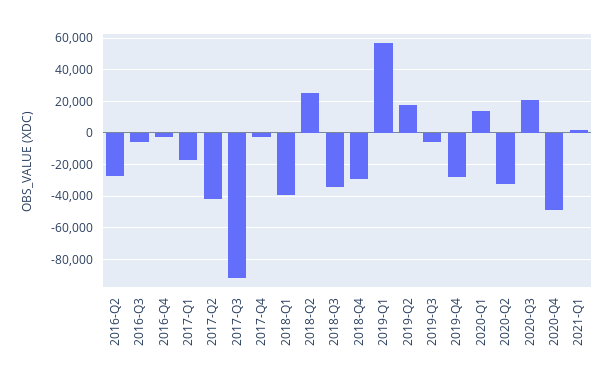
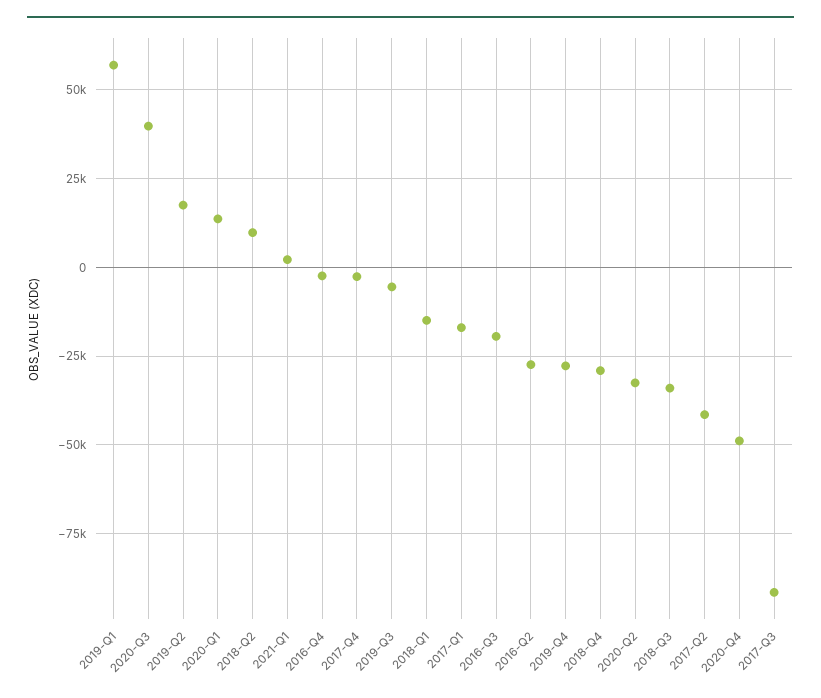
2016-Q3: -5000 -> -20000
2018-Q1: -40000 -> -15000
2018-Q2: 25000 -> 10000
2020-Q3: 20000 -> 40000

